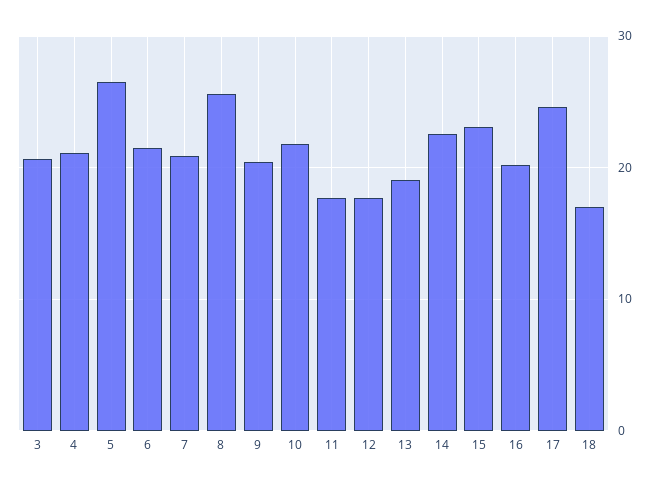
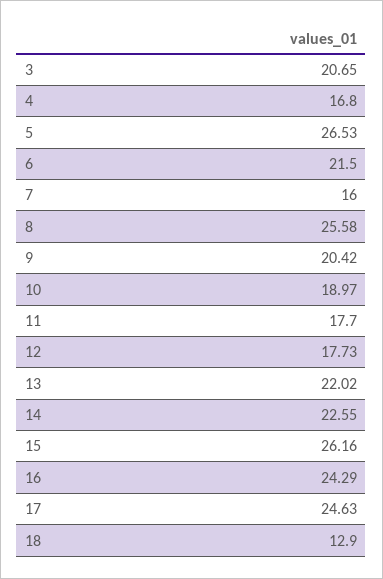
4: 21 -> 16.8
7: 21 -> 16
10: 22 -> 18.97
13: 19 -> 22.02
15: 23 -> 26.16
16: 20 -> 24.29
18: 17 -> 12.9

